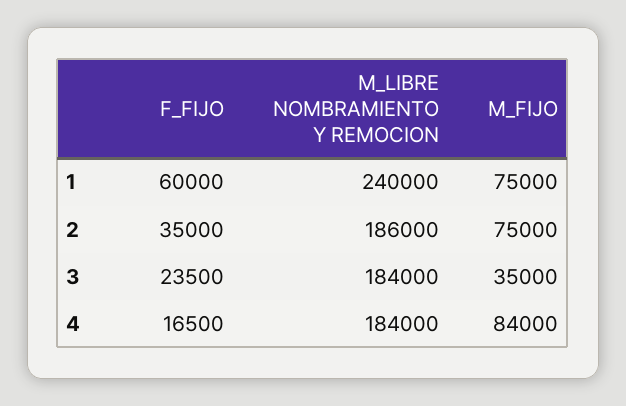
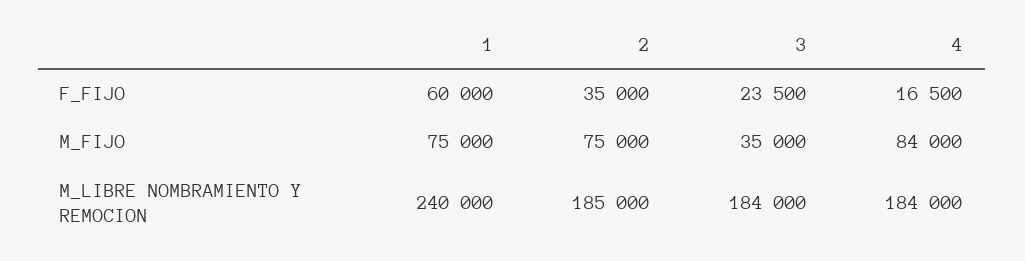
M_LIBRE NOMBRAMIENTO Y REMOCION, 2: 186000 -> 185000

